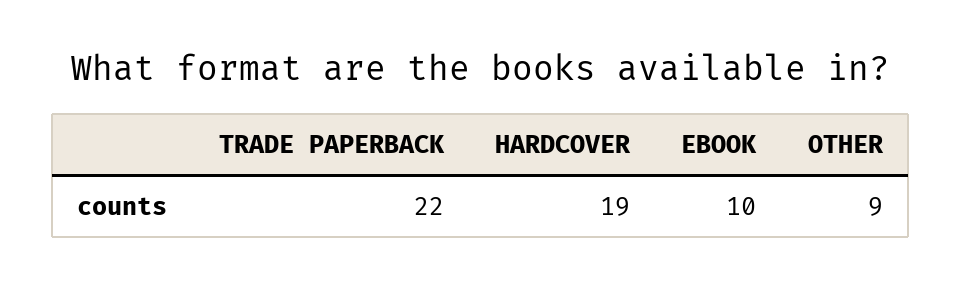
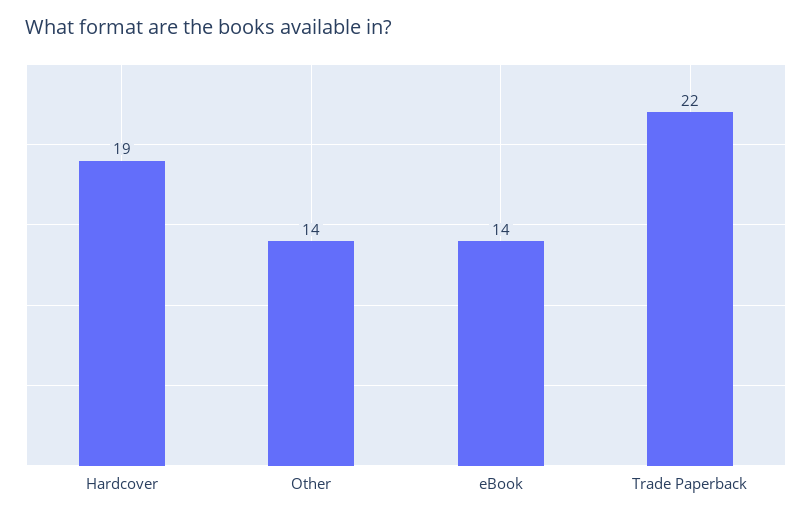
EBOOK: 10 -> 14
OTHER: 9 -> 14

